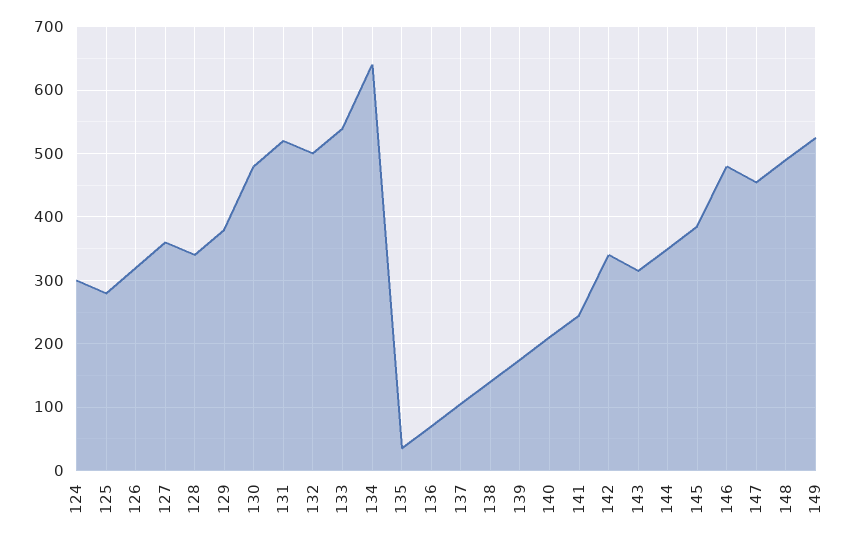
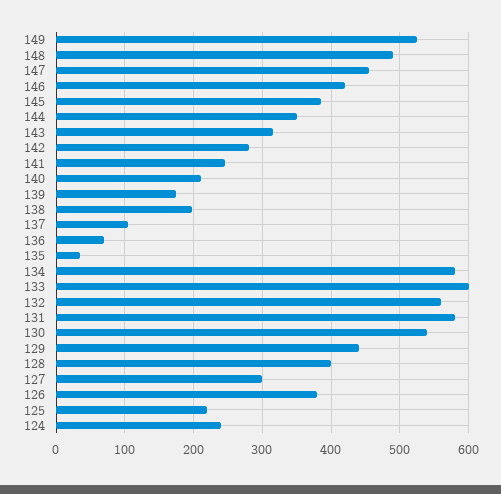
124: 300 -> 240
125: 280 -> 220
126: 320 -> 380
127: 360 -> 300
128: 340 -> 400
129: 380 -> 440
130: 480 -> 540
131: 520 -> 580
132: 500 -> 560
133: 540 -> 600
134: 640 -> 580
138: 140 -> 200
142: 340 -> 280
146: 480 -> 420

